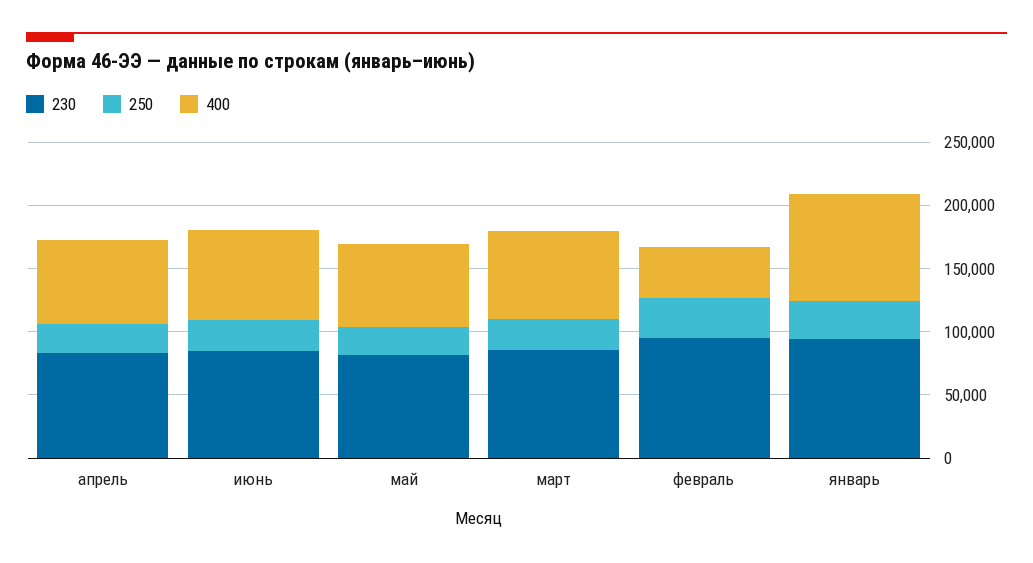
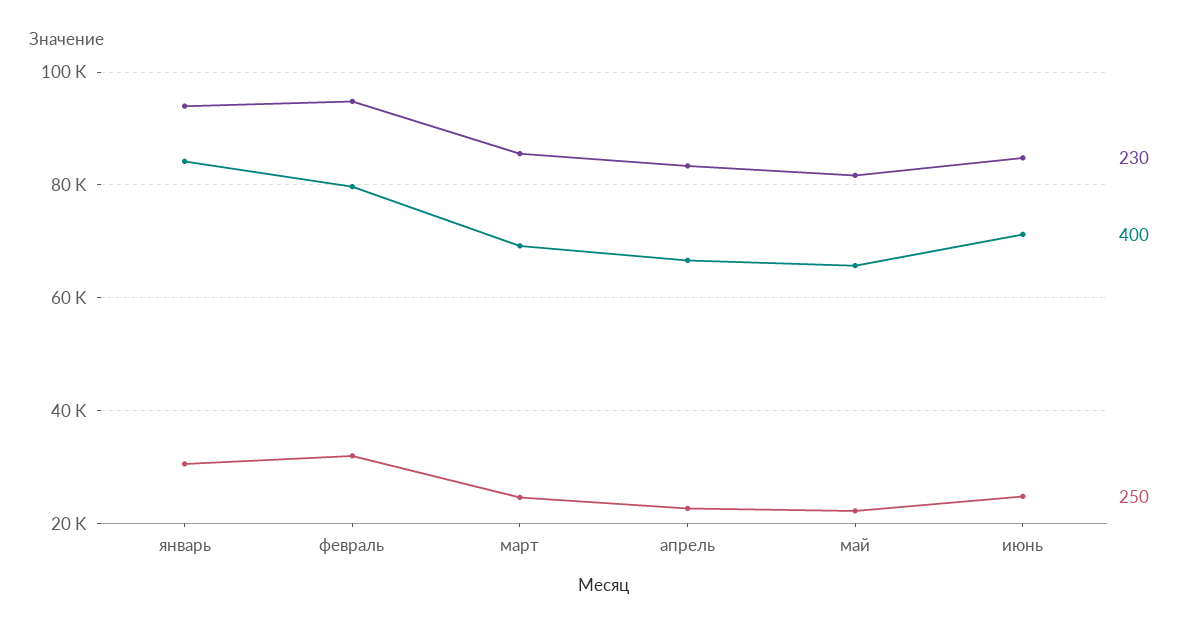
400, февраль: 40000 -> 80000

